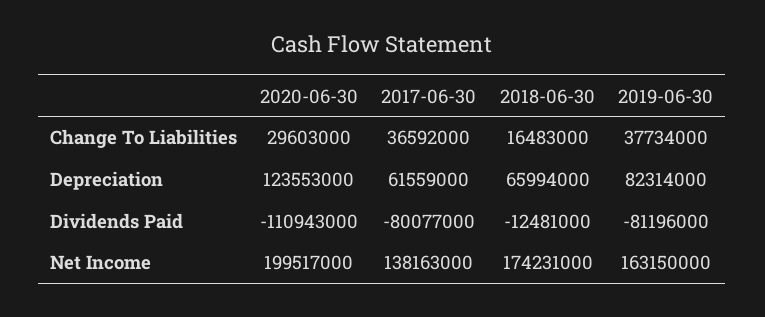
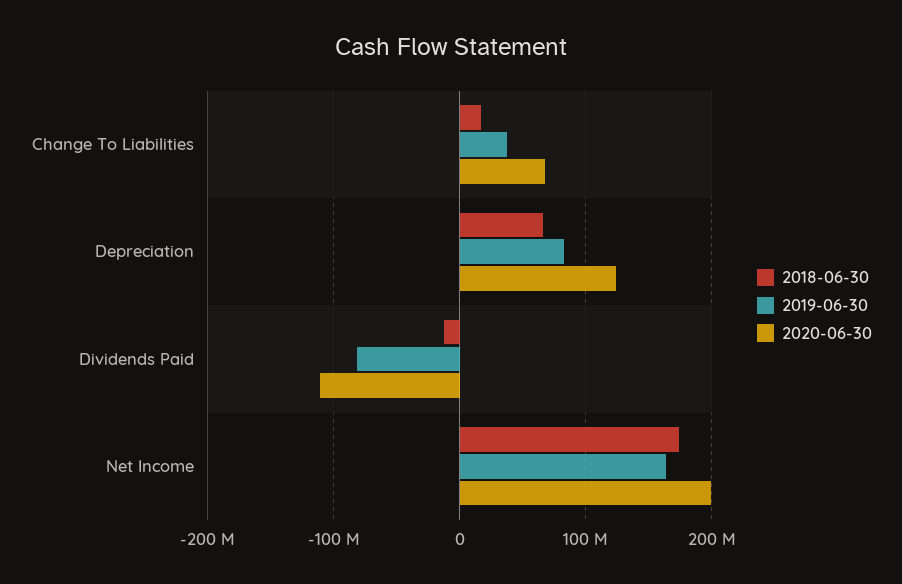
2020-06-30, Change To Liabilities: 29603000 -> 70000000
2017-06-30, Change To Liabilities: 36592000 -> none
2017-06-30, Depreciation: 61559000 -> none
2017-06-30, Dividends Paid: -80077000 -> none
2017-06-30, Net Income: 138163000 -> none

